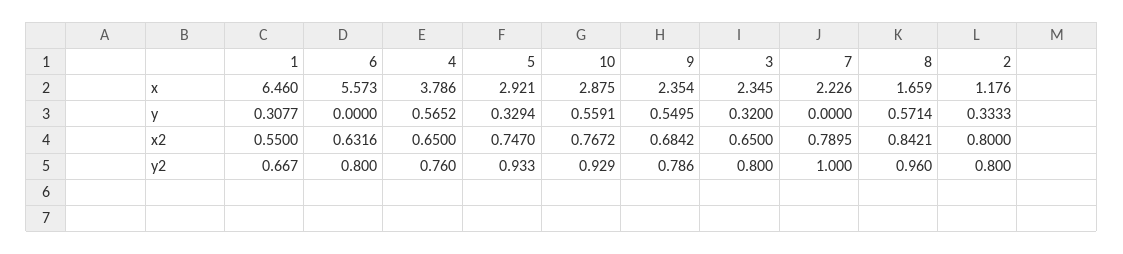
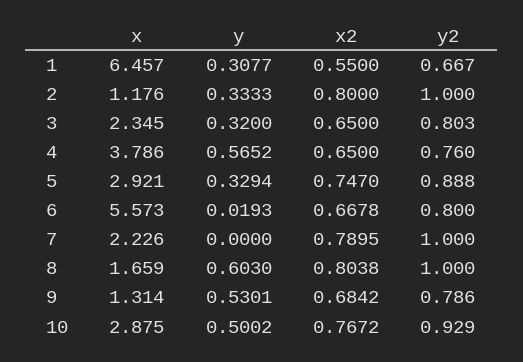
1, x: 6.46 -> 6.457
9, x: 2.354 -> 1.314
6, y: 0 -> 0.0193
10, y: 0.5591 -> 0.5002
9, y: 0.5495 -> 0.5301
8, y: 0.5714 -> 0.603
6, x2: 0.6316 -> 0.6678
8, x2: 0.8421 -> 0.8038
5, y2: 0.933 -> 0.888
3, y2: 0.8 -> 0.803
8, y2: 0.96 -> 1
2, y2: 0.8 -> 1

